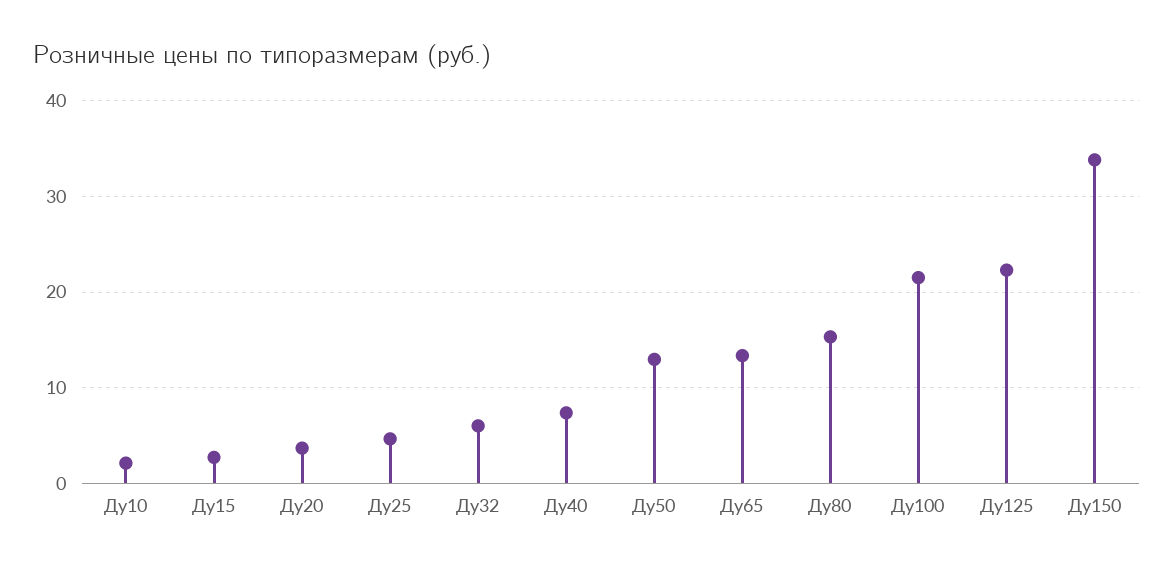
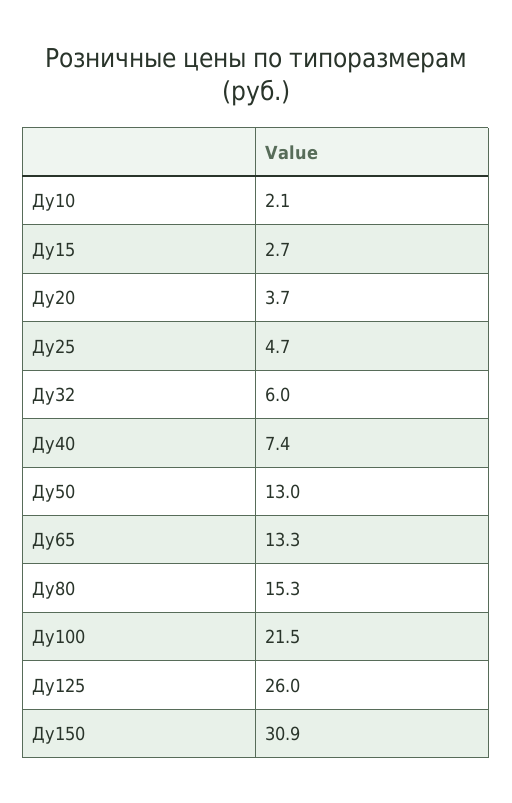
Ду125: 22 -> 26
Ду150: 34 -> 30.9

